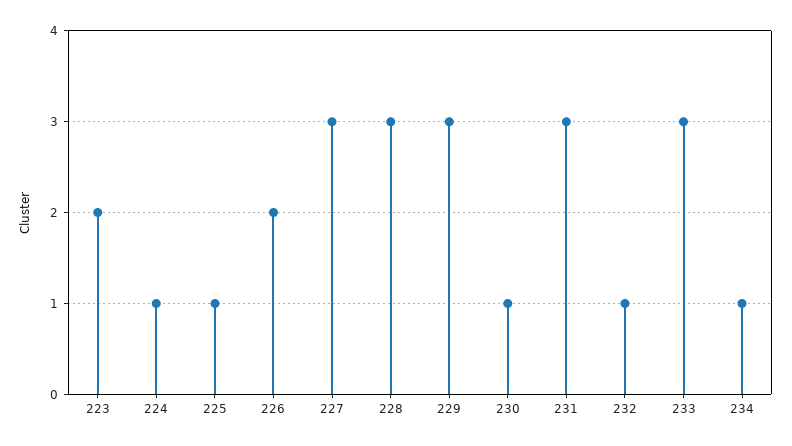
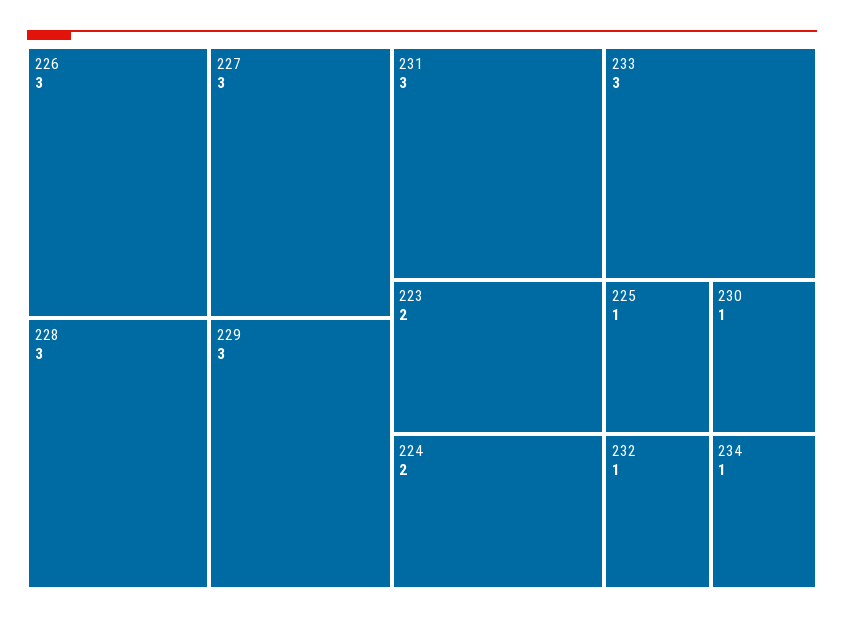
224: 1 -> 2
226: 2 -> 3

